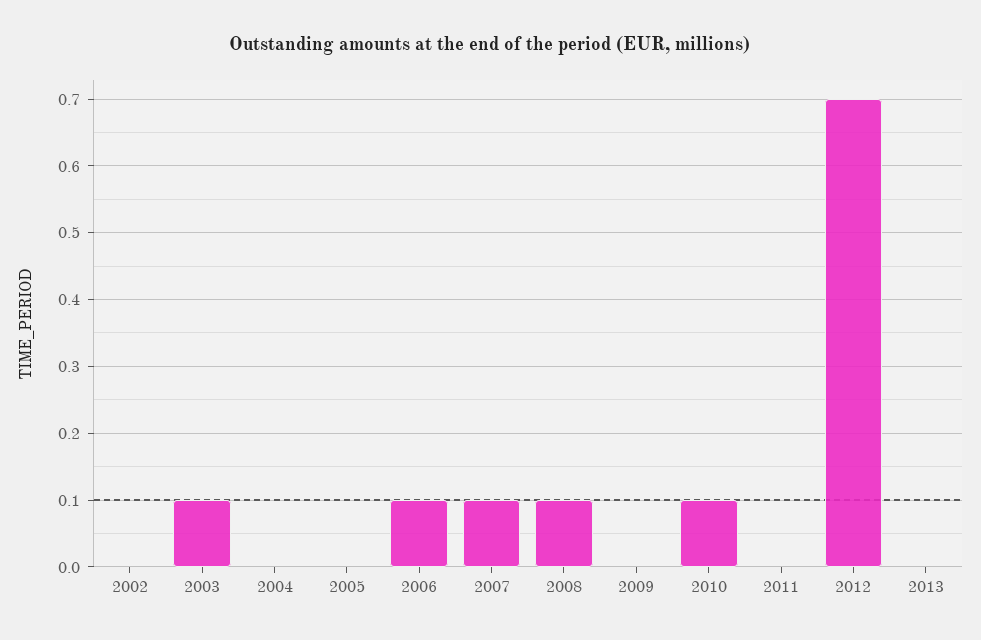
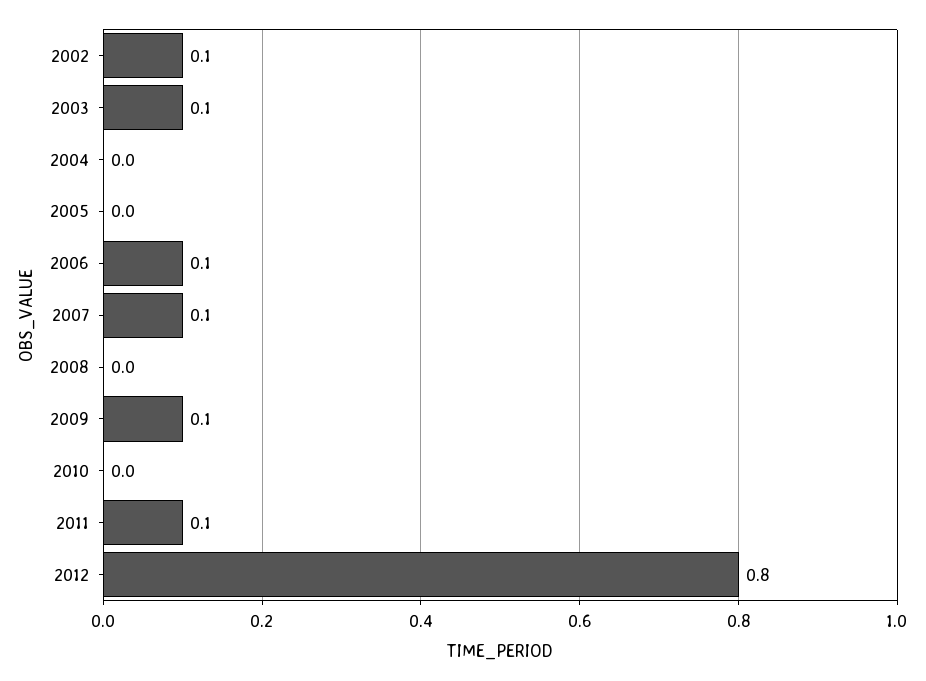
2002: 0 -> 0.1
2008: 0.1 -> 0
2009: 0 -> 0.1
2010: 0.1 -> 0
2011: 0 -> 0.1
2012: 0.7 -> 0.8
2013: 0 -> none

